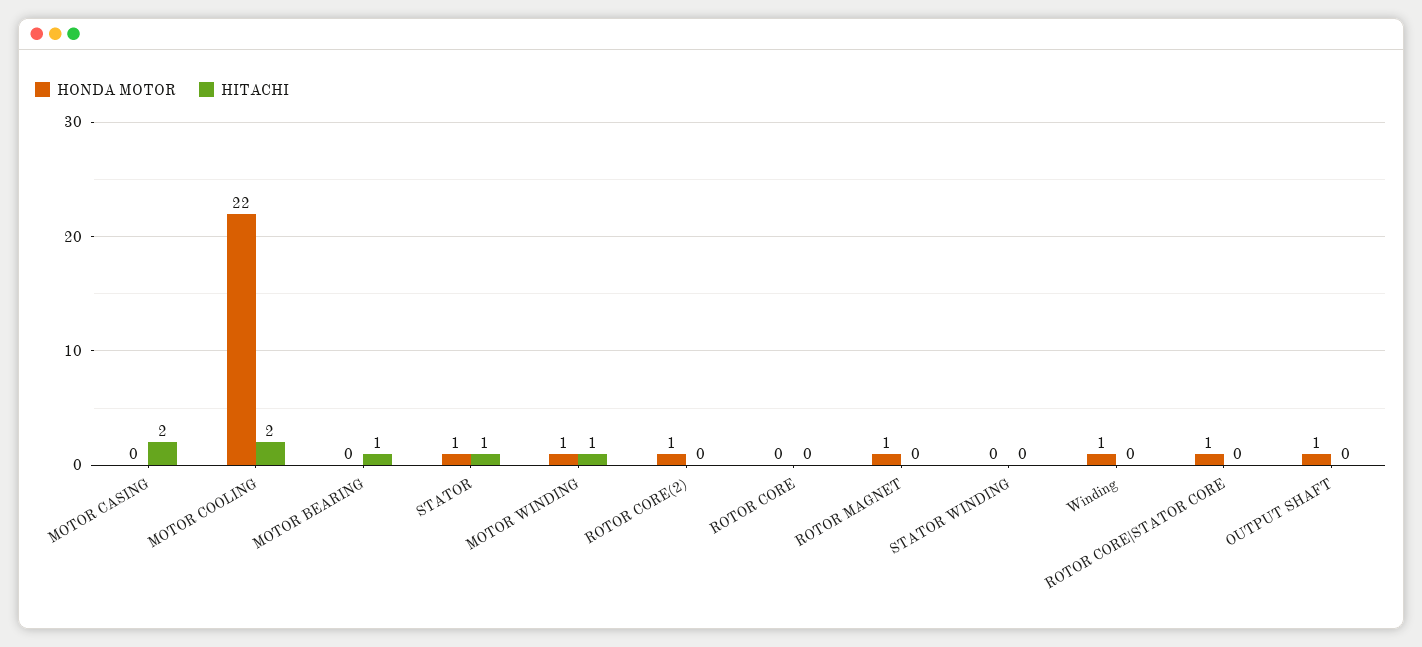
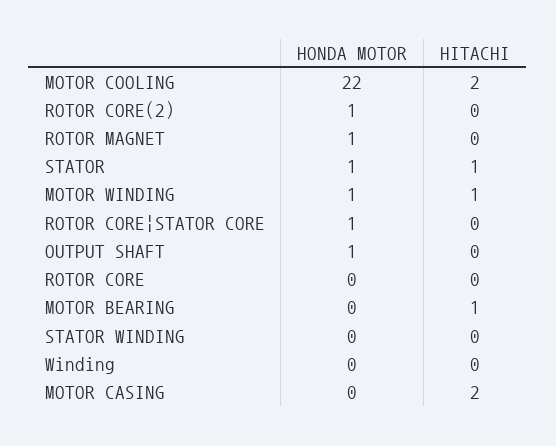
HONDA MOTOR, Winding: 1 -> 0

